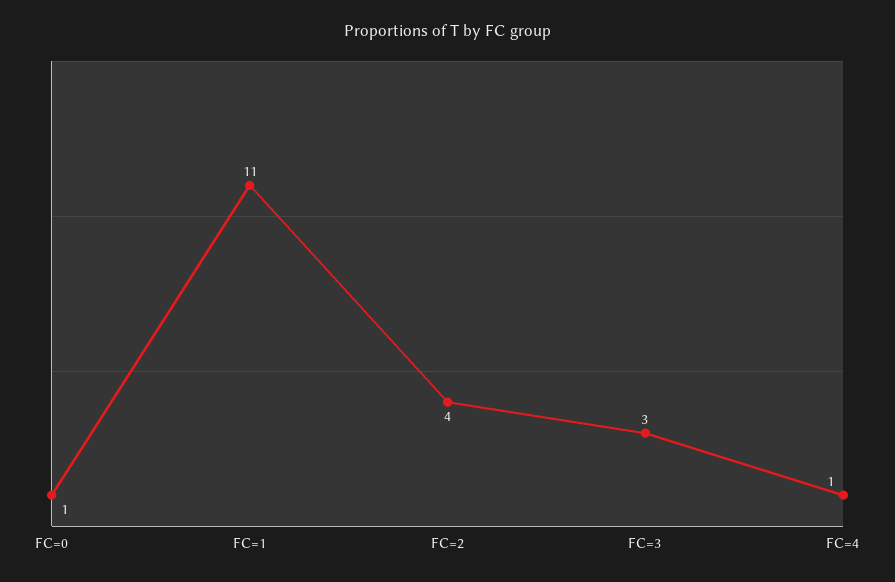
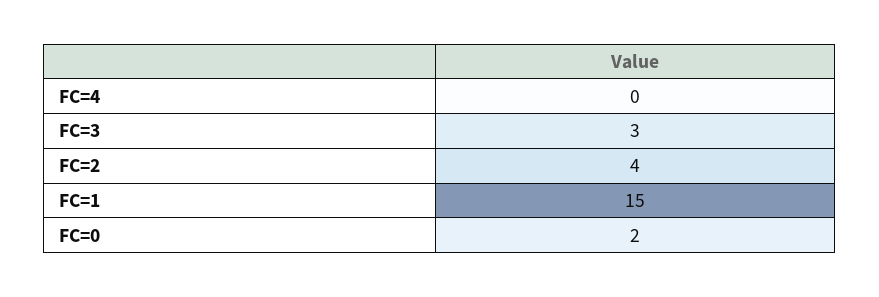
FC=0: 1 -> 2
FC=1: 11 -> 15
FC=4: 1 -> 0

